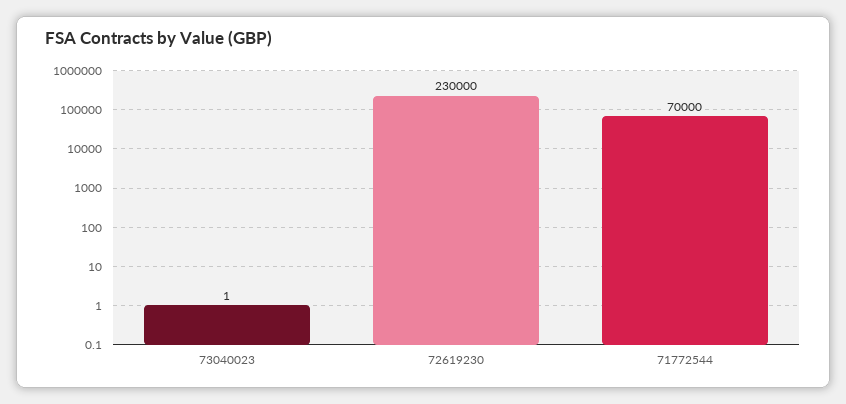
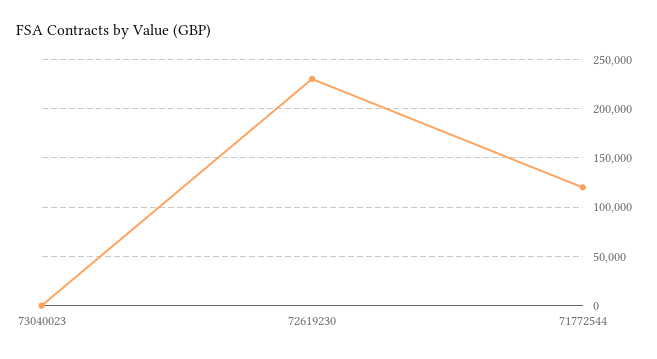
71772544: 70000 -> 120000

